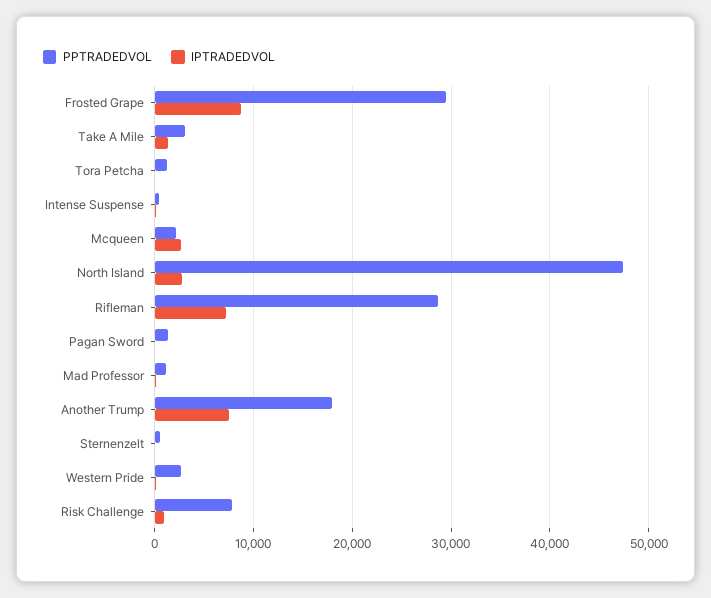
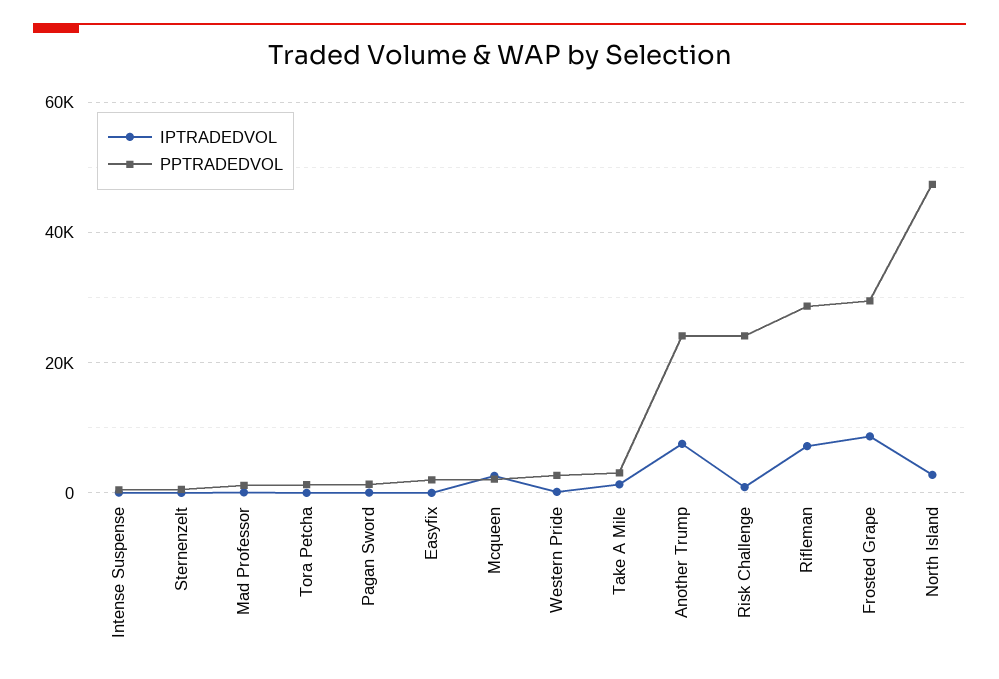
PPTRADEDVOL, Another Trump: 18000 -> 24000
PPTRADEDVOL, Risk Challenge: 8000 -> 24000
IPTRADEDVOL, Easyfix: none -> 0
PPTRADEDVOL, Easyfix: none -> 2000

